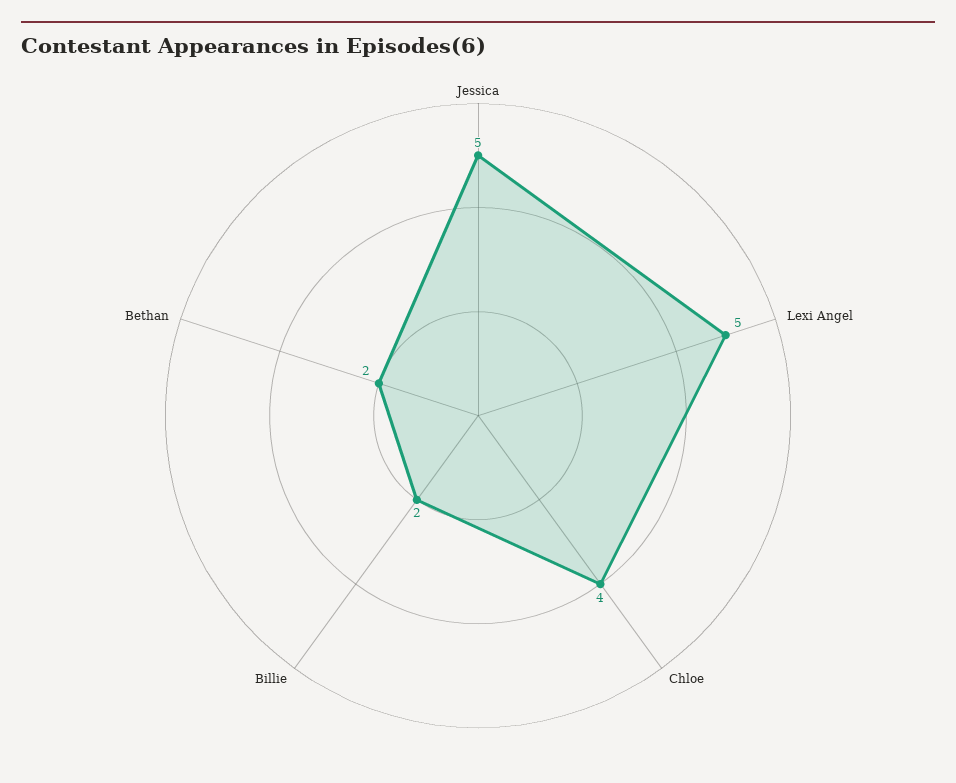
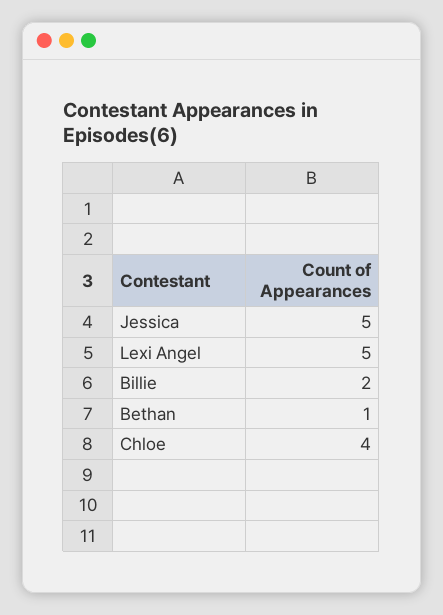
Bethan: 2 -> 1

